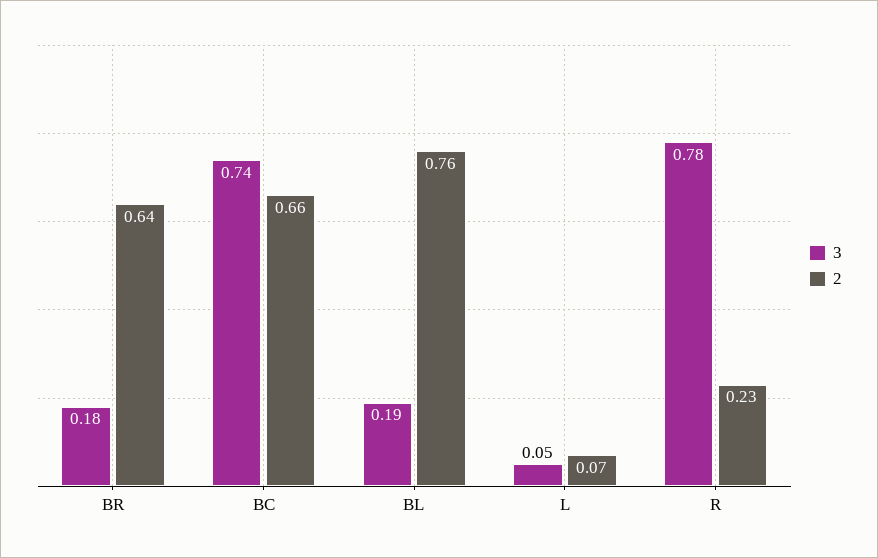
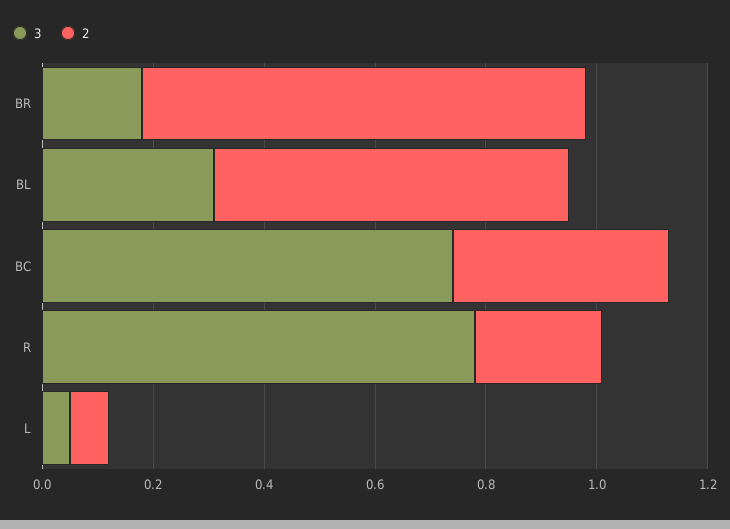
2, BR: 0.64 -> 0.8
2, BC: 0.66 -> 0.4
3, BL: 0.19 -> 0.3
2, BL: 0.76 -> 0.65

